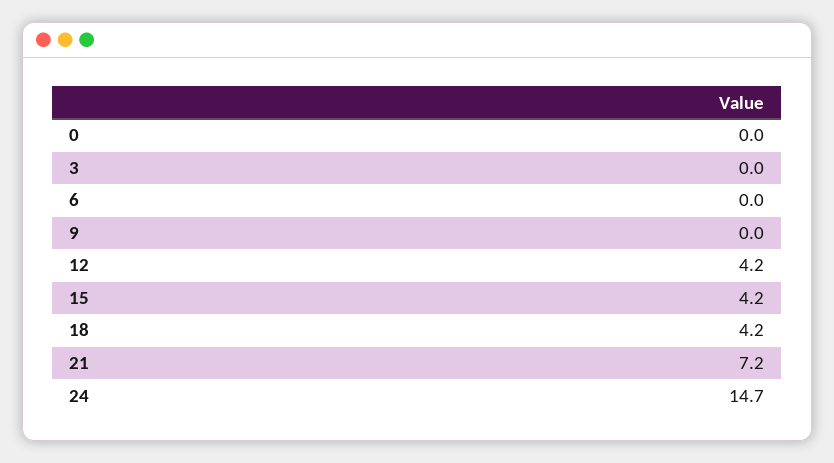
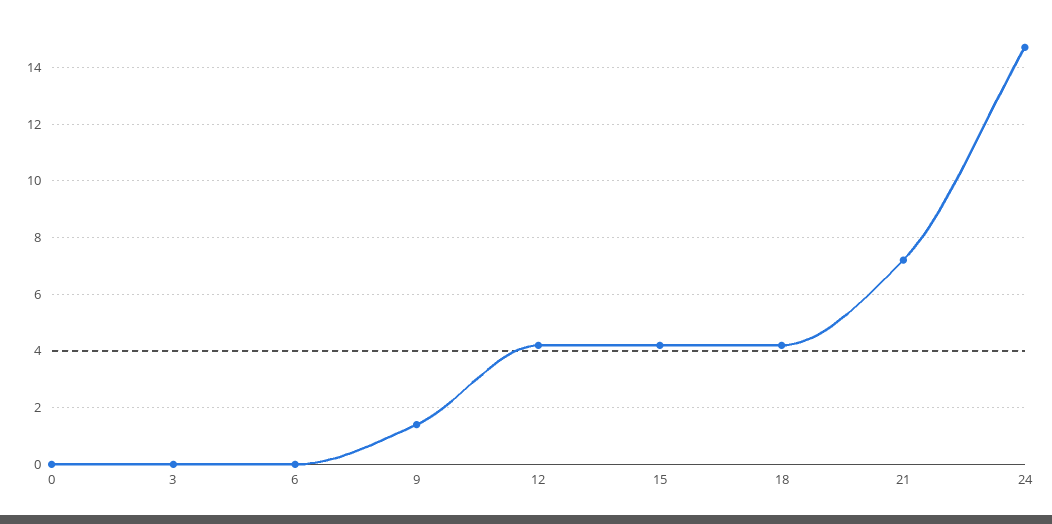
9: 0 -> 1.5

